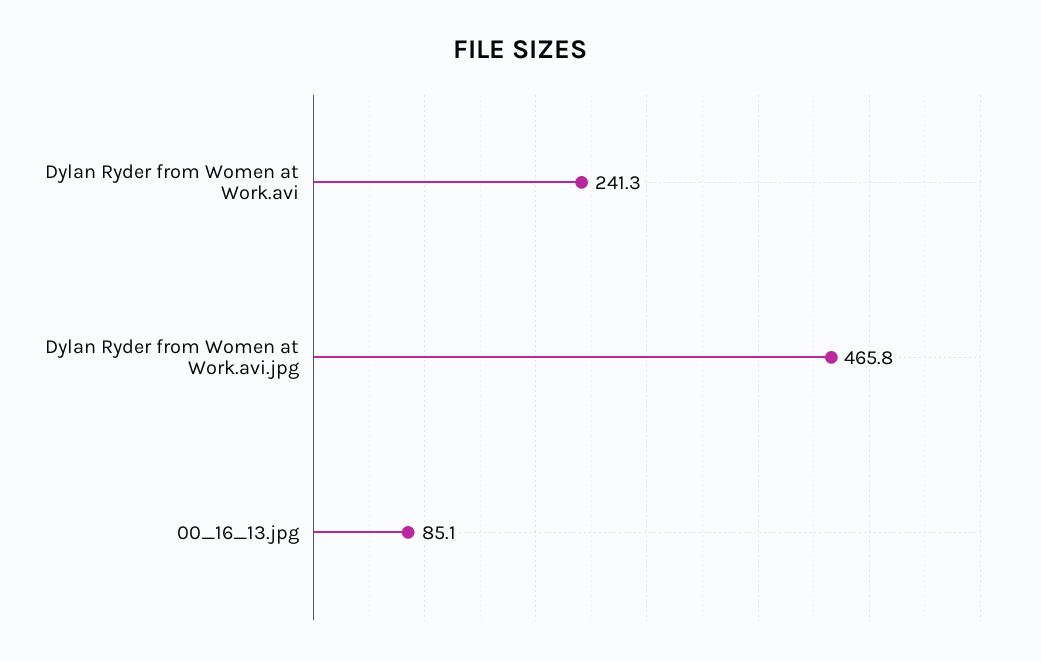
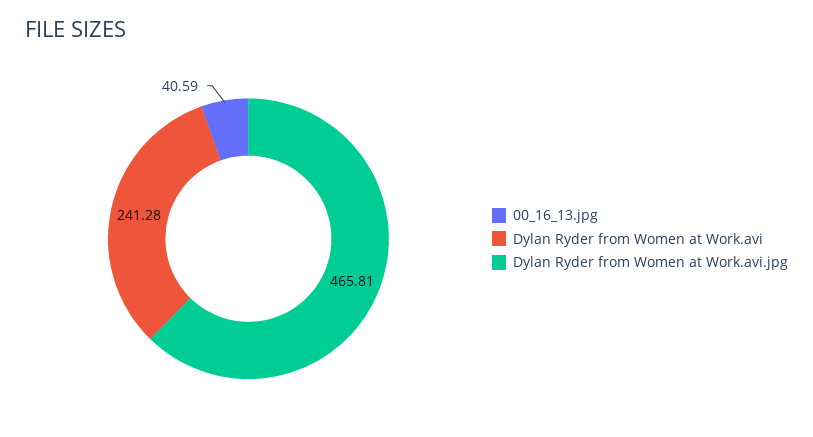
00_16_13.jpg: 85.1 -> 40.59

